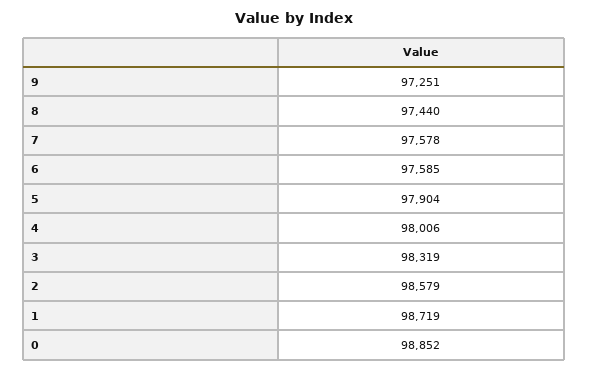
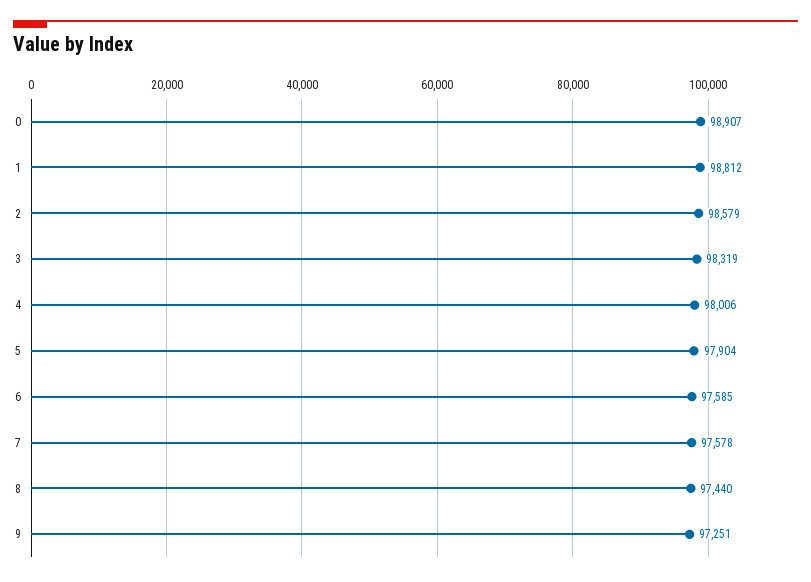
1: 98719 -> 98812
0: 98852 -> 98907

